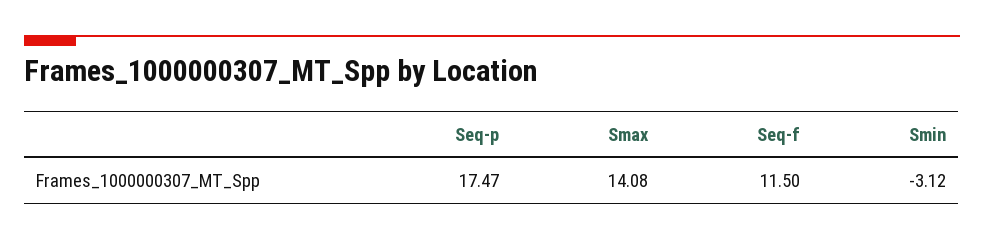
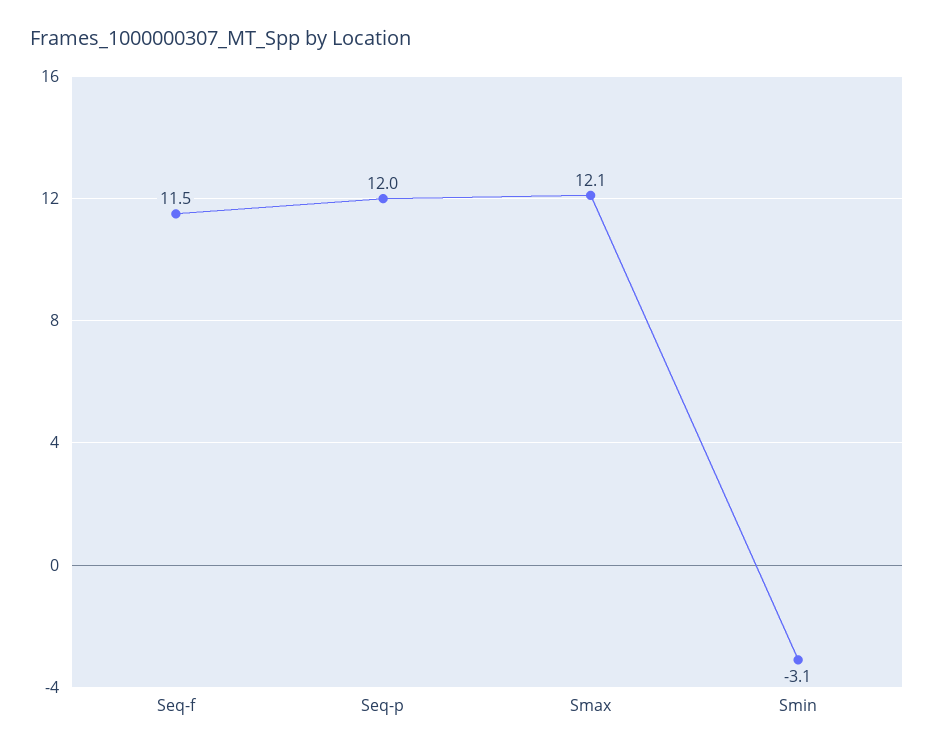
Seq-p: 17.47 -> 12
Smax: 14.08 -> 12.1

